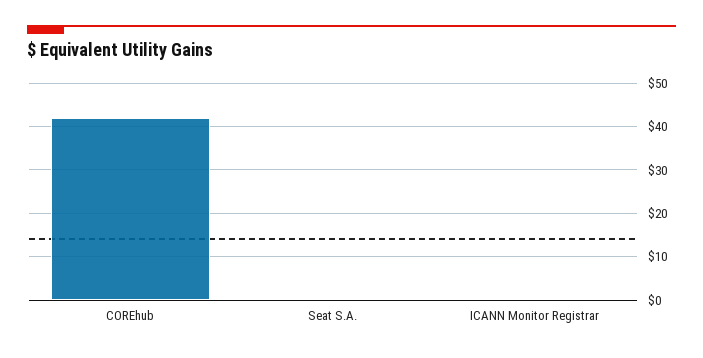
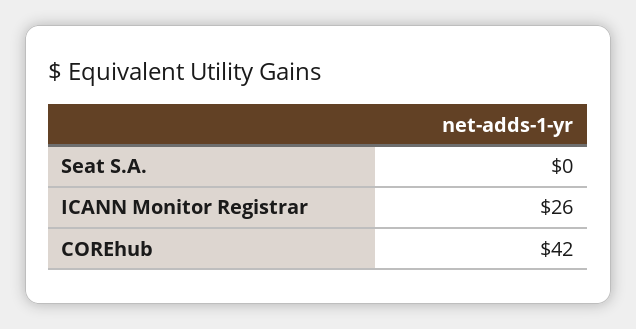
ICANN Monitor Registrar: 0 -> 26

